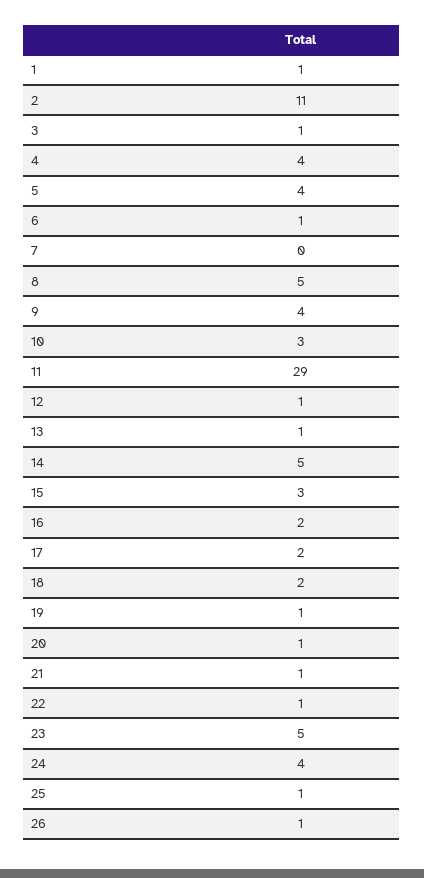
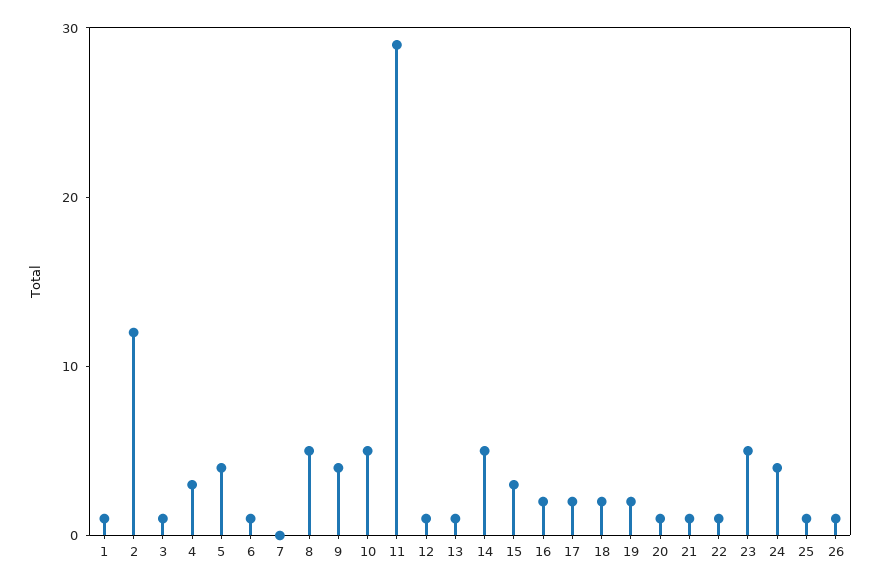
2: 11 -> 12
4: 4 -> 3
10: 3 -> 5
19: 1 -> 2

